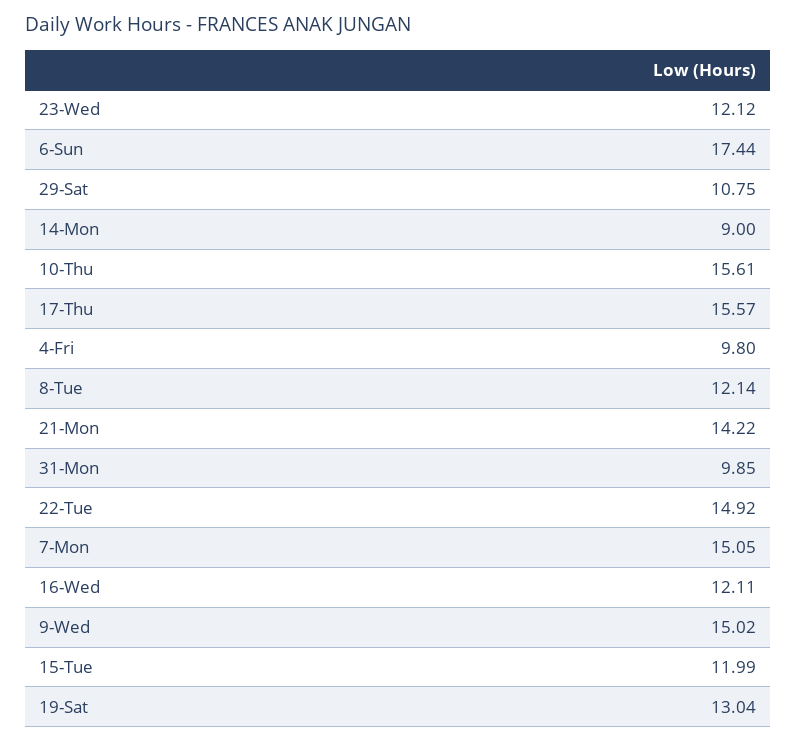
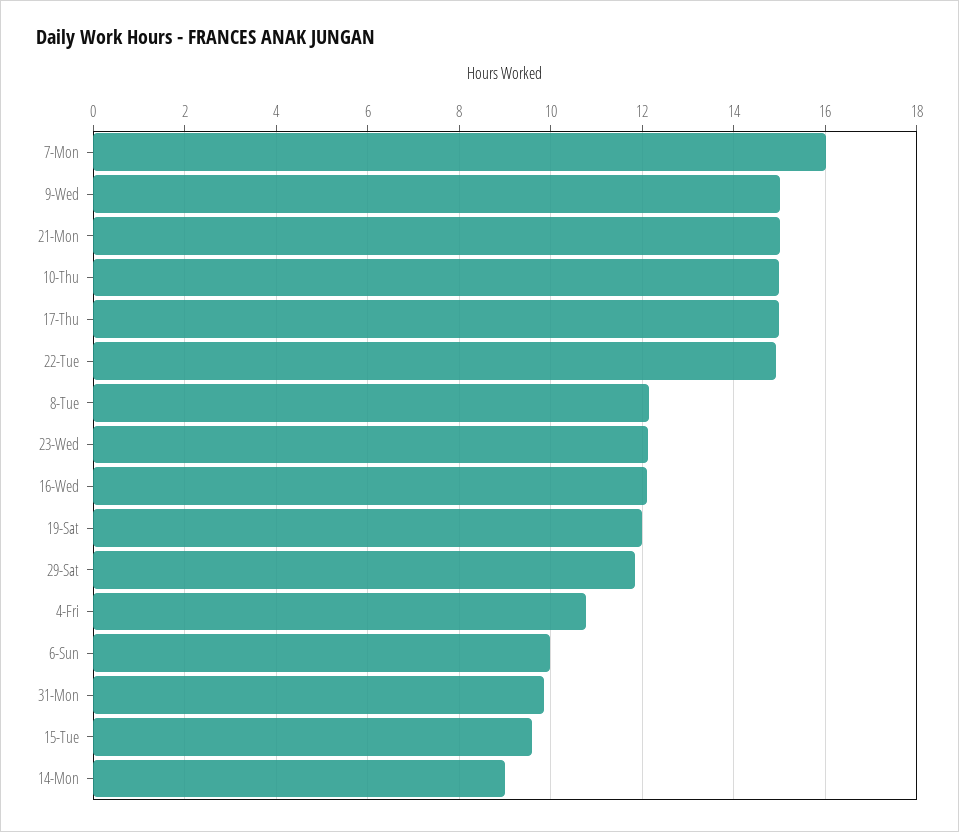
6-Sun: 17.44 -> 10
29-Sat: 10.75 -> 11.8
10-Thu: 15.61 -> 15
17-Thu: 15.57 -> 15
4-Fri: 9.8 -> 10.8
21-Mon: 14.22 -> 15
7-Mon: 15.05 -> 16
15-Tue: 11.99 -> 9.6
19-Sat: 13.04 -> 12

